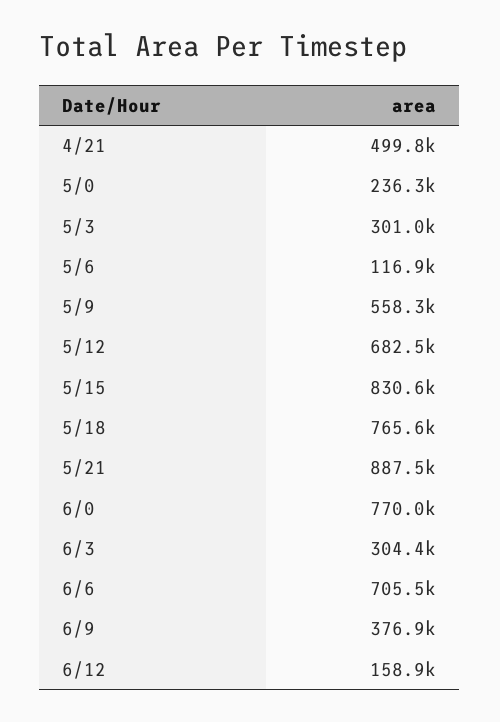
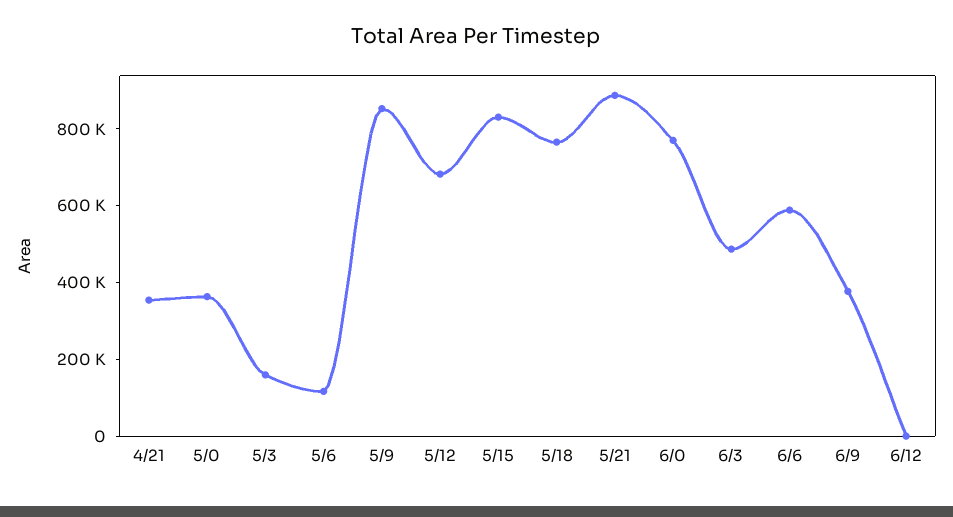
4/21: 499800 -> 350000
5/0: 236300 -> 350000
5/3: 301000 -> 150000
5/9: 558300 -> 850000
6/3: 304400 -> 500000
6/6: 705500 -> 600000
6/12: 158900 -> 0

